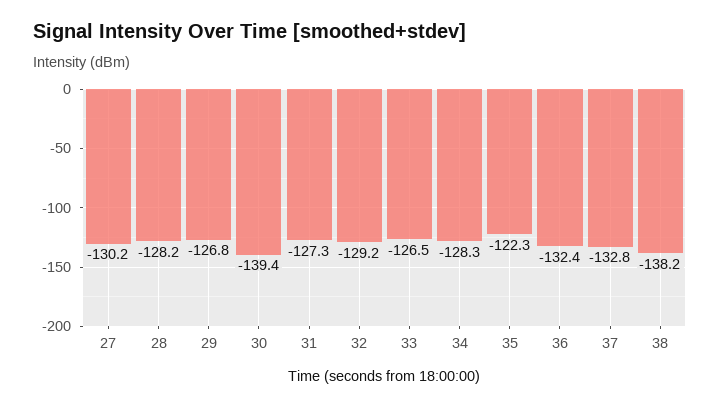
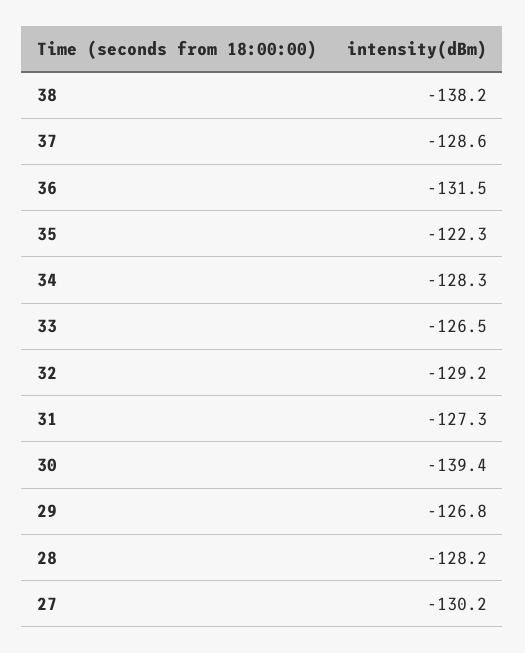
36: -132.4 -> -131.5
37: -132.8 -> -128.6

